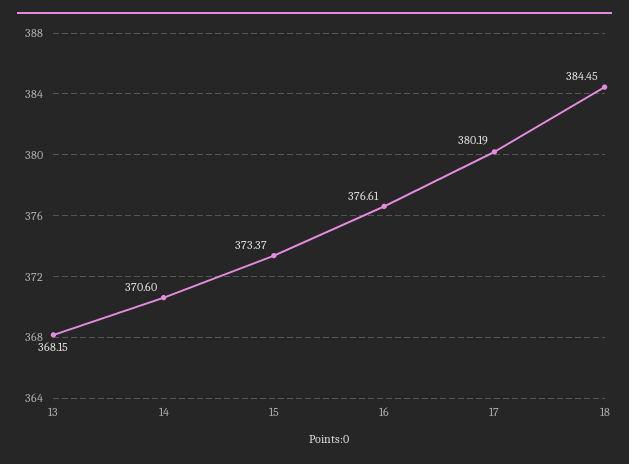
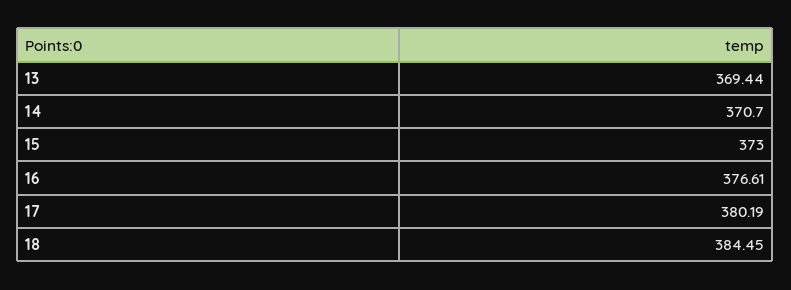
13: 368.15 -> 369.44
14: 370.6 -> 370.7
15: 373.37 -> 373

